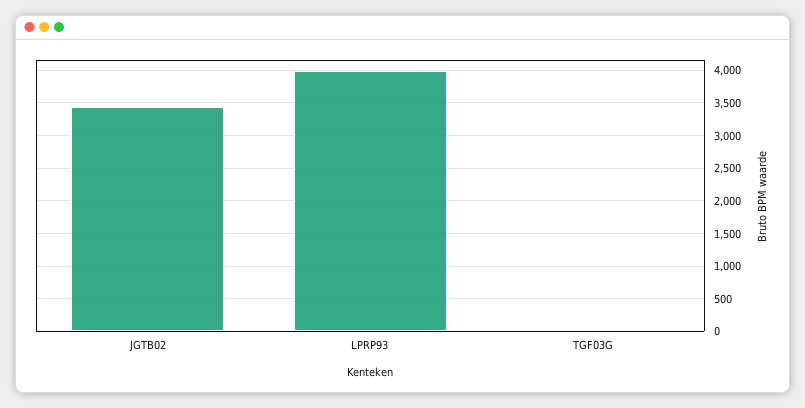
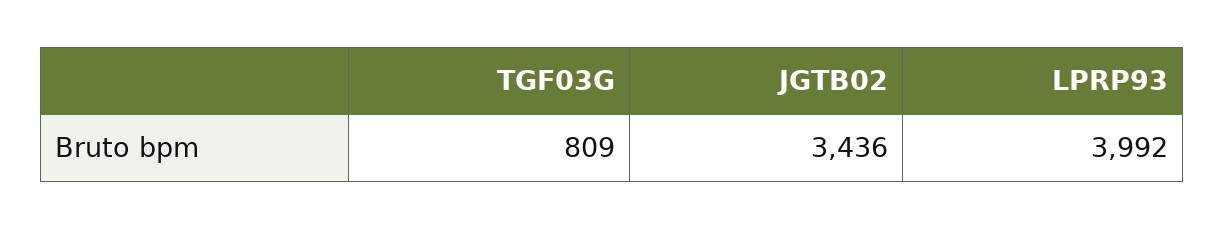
TGF03G: 0 -> 809

